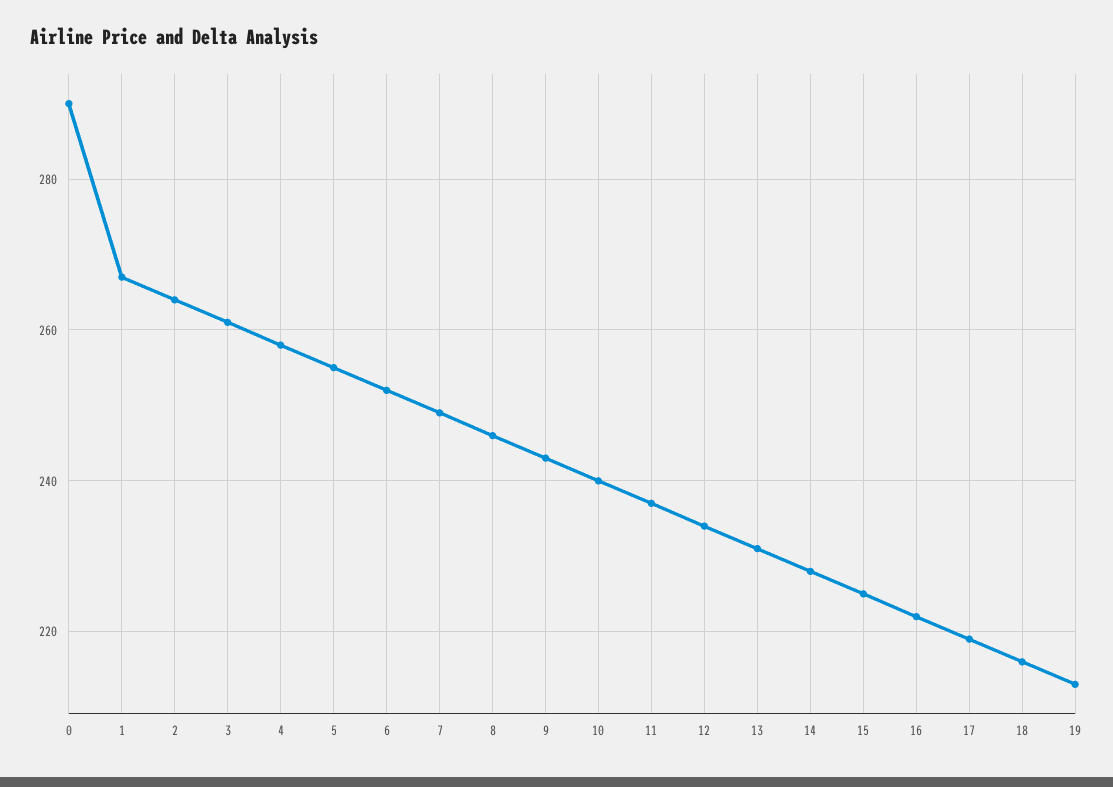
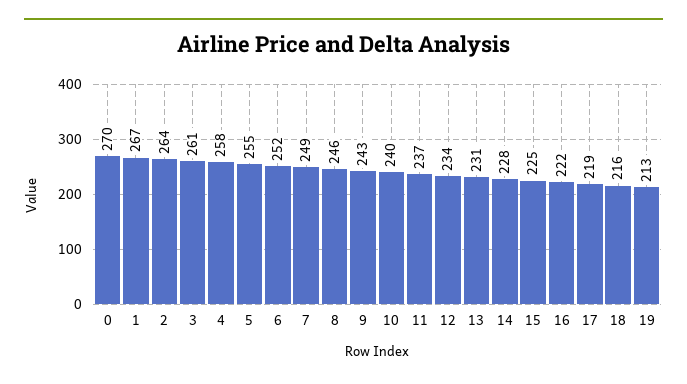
0: 290 -> 270

